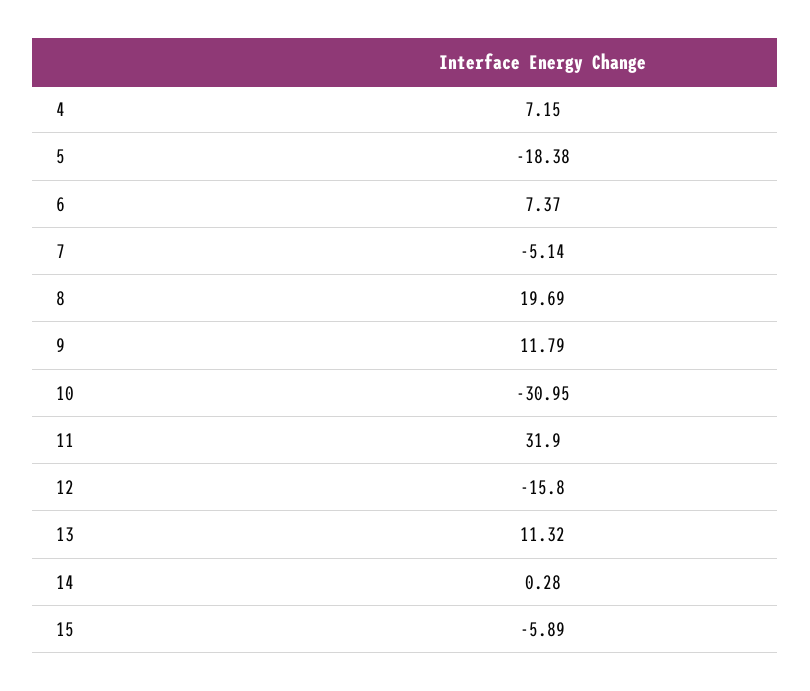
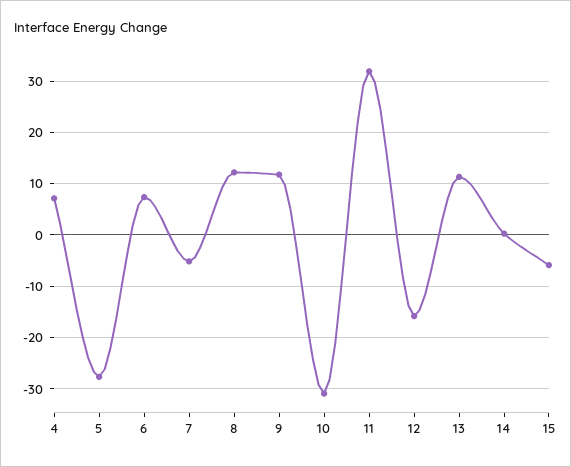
5: -18.38 -> -28
8: 19.69 -> 12

